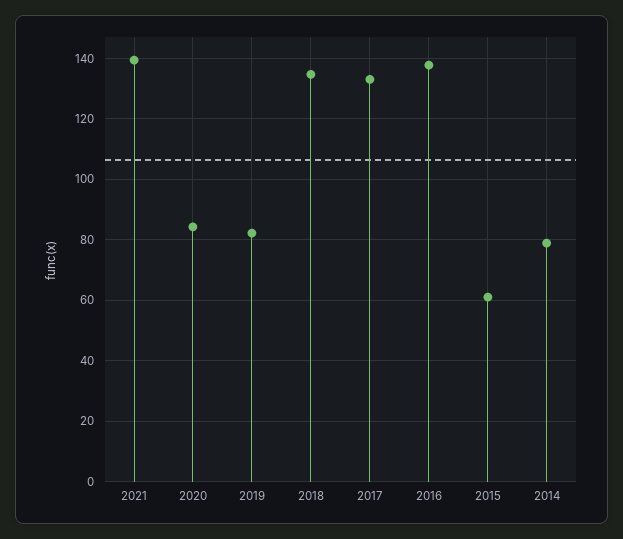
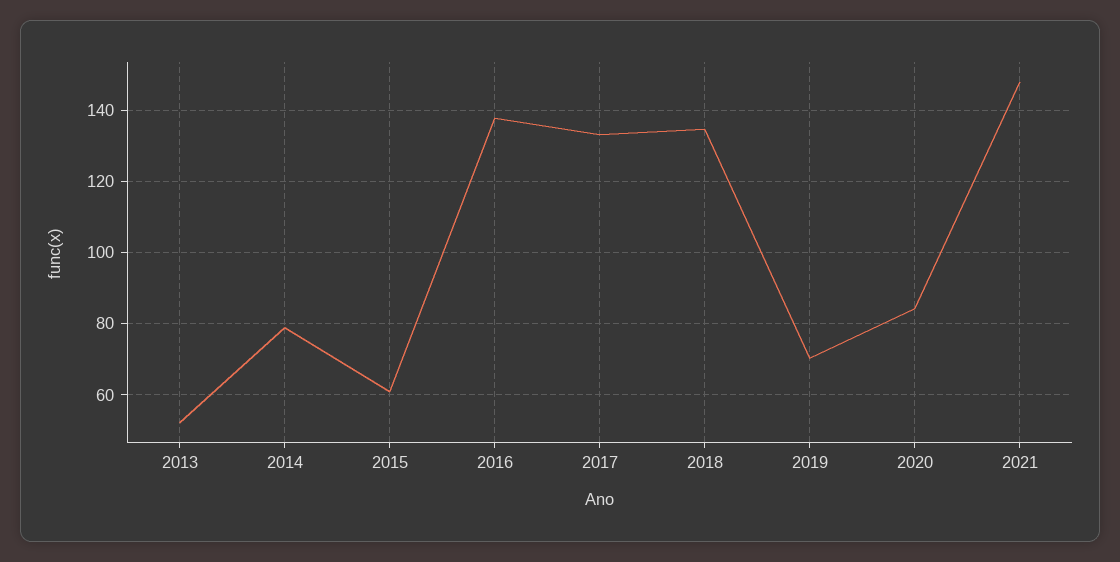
2021: 140 -> 148
2019: 82 -> 70
2013: none -> 52

